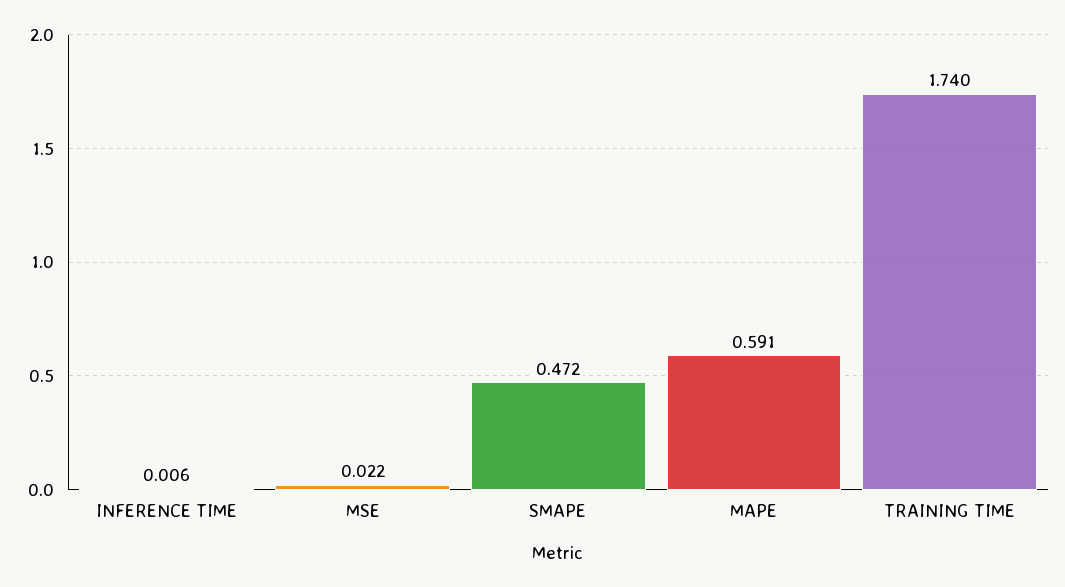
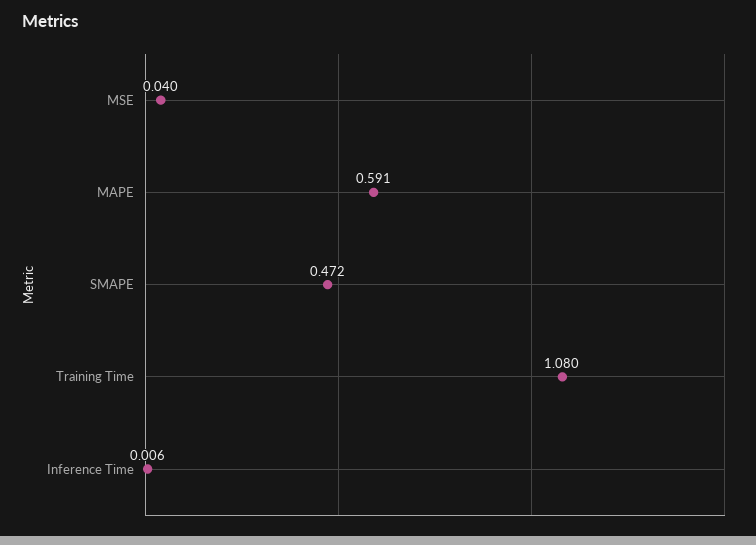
MSE: 0.022 -> 0.04
TRAINING TIME: 1.74 -> 1.08

